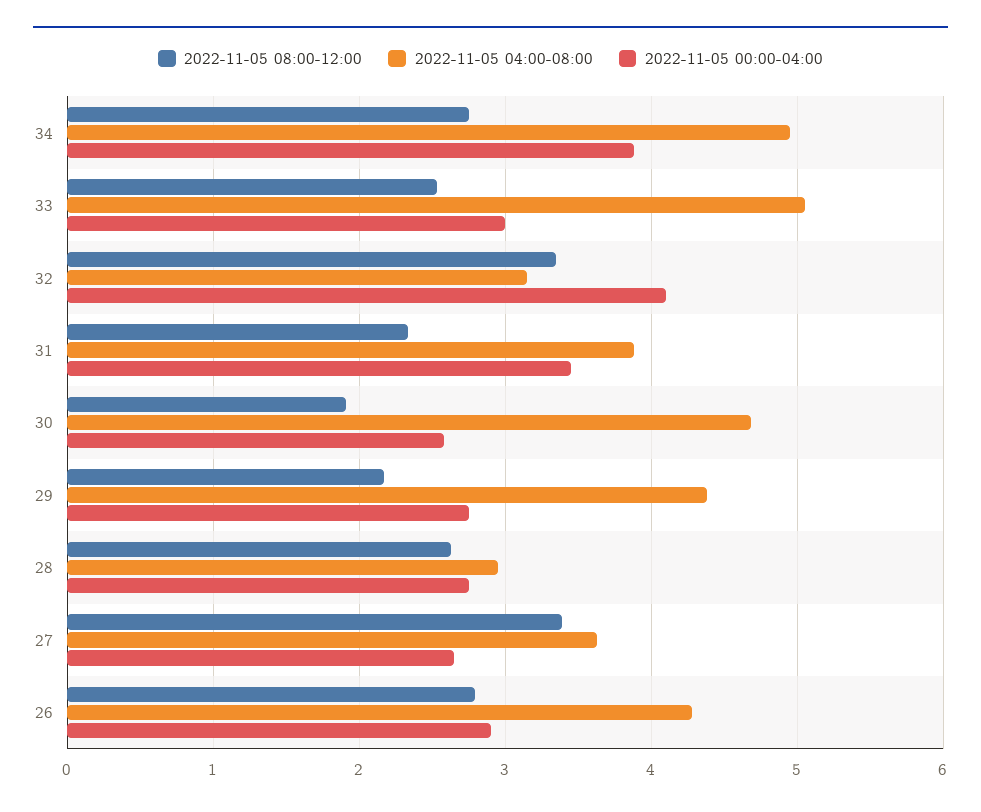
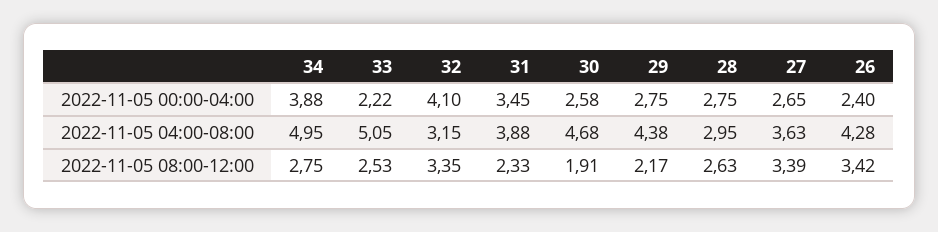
2022-11-05 00:00-04:00, 33: 3 -> 2.22
2022-11-05 08:00-12:00, 26: 2.8 -> 3.42
2022-11-05 00:00-04:00, 26: 2.9 -> 2.4

